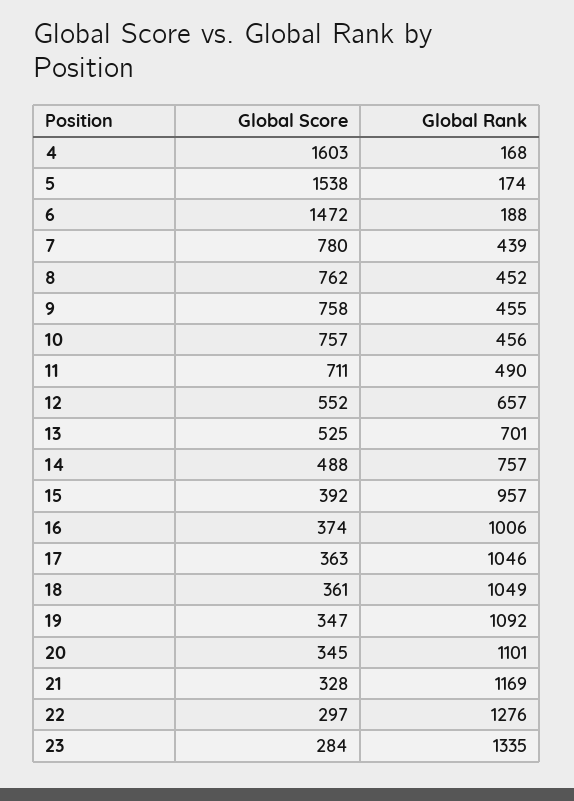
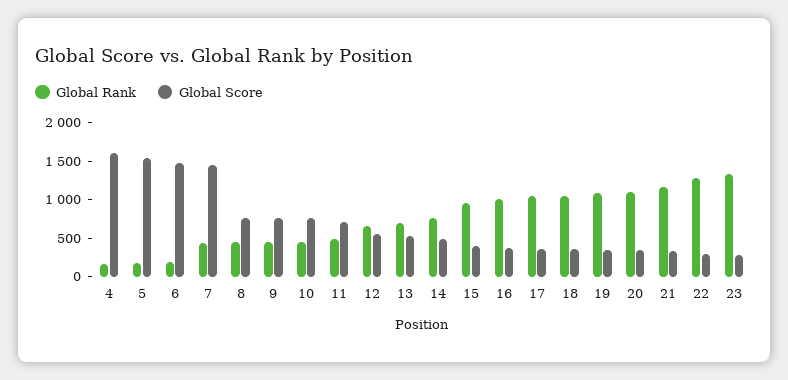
Global Score, 7: 780 -> 1500

